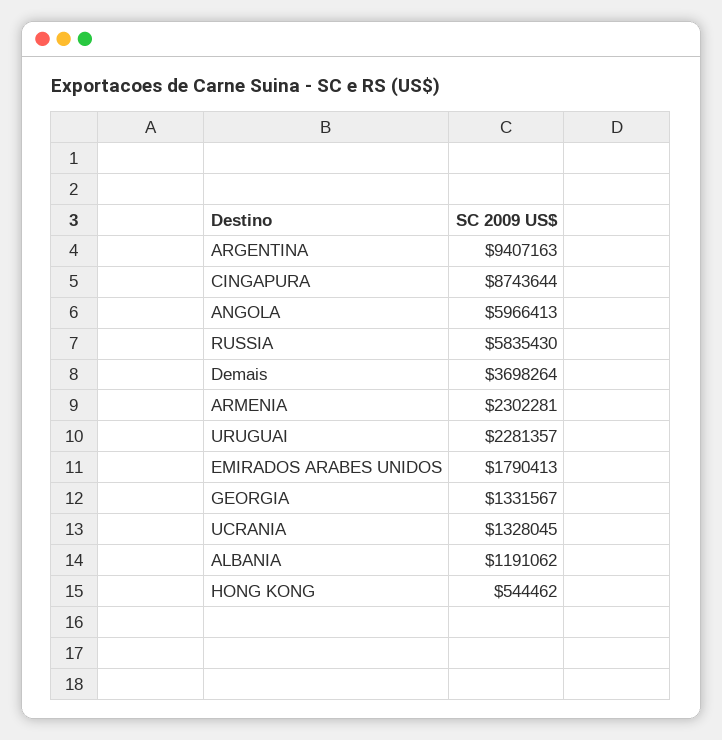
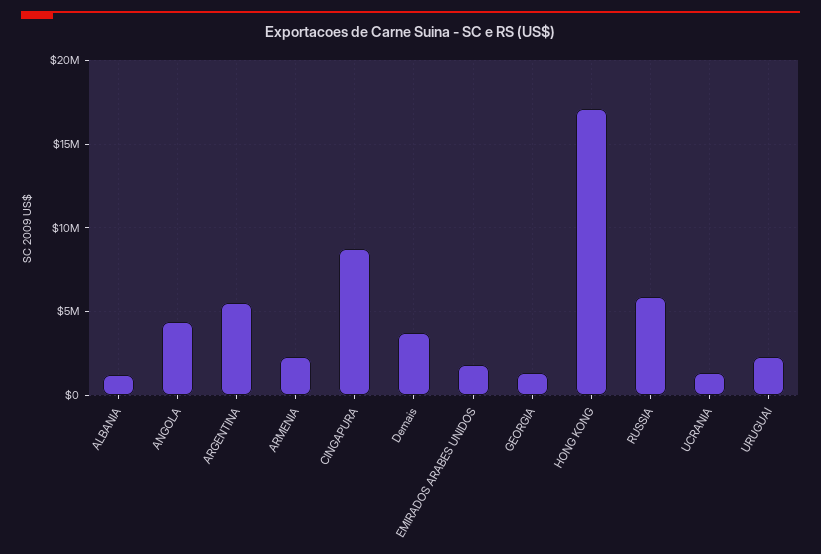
ARGENTINA: 9407163 -> 5500000
ANGOLA: 5966413 -> 4500000
HONG KONG: 544462 -> 17000000

